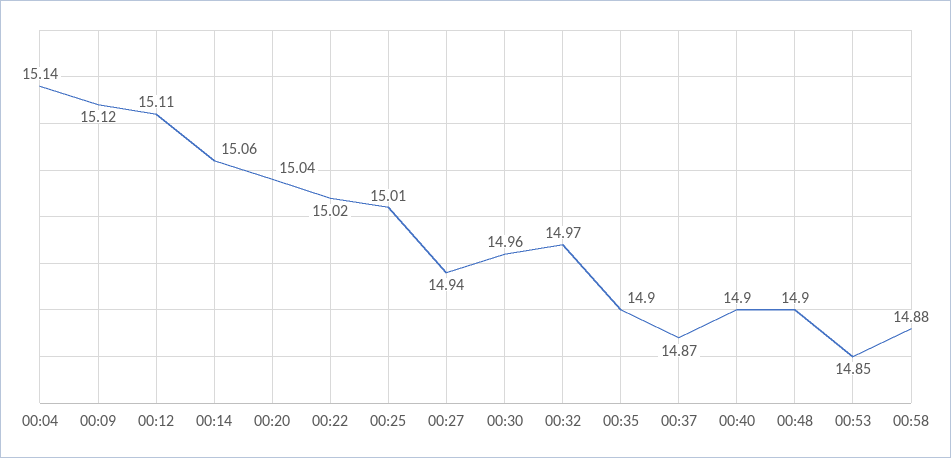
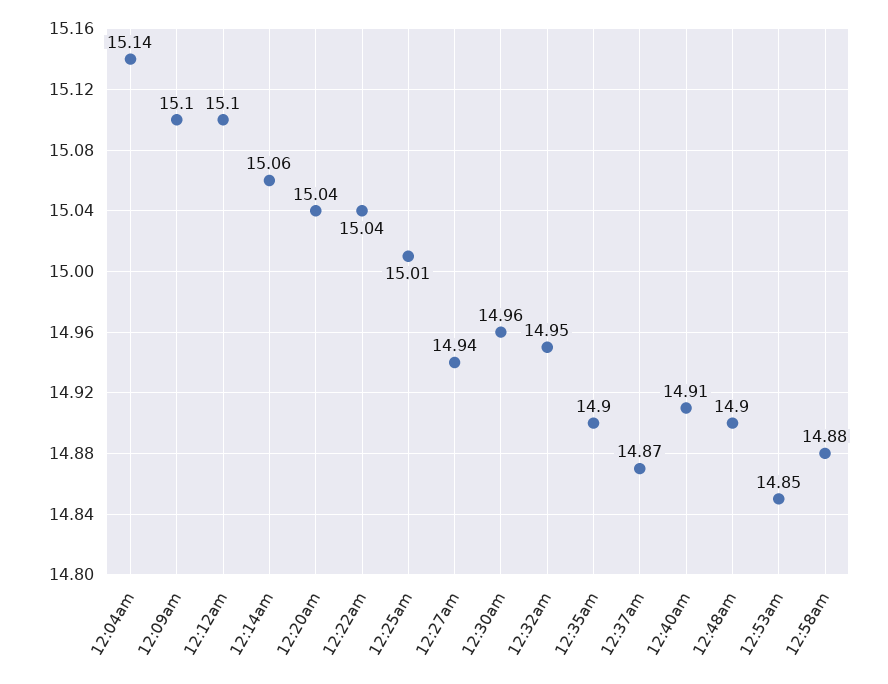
00:09: 15.12 -> 15.1
00:12: 15.11 -> 15.1
00:22: 15.02 -> 15.04
00:32: 14.97 -> 14.95
00:40: 14.9 -> 14.91

